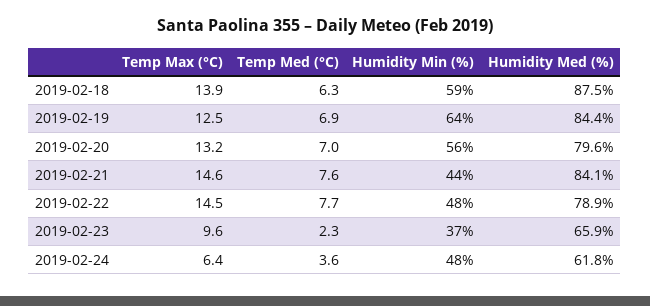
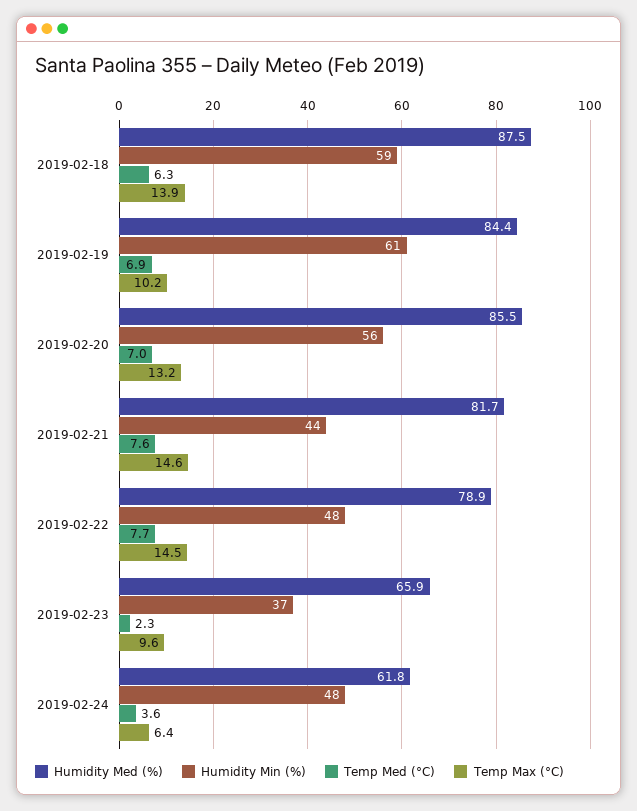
Temp Max (°C), 2019-02-19: 12.5 -> 10.2
Humidity Min (%), 2019-02-19: 64 -> 61
Humidity Med (%), 2019-02-20: 79.6 -> 85.5
Humidity Med (%), 2019-02-21: 84.1 -> 81.7

